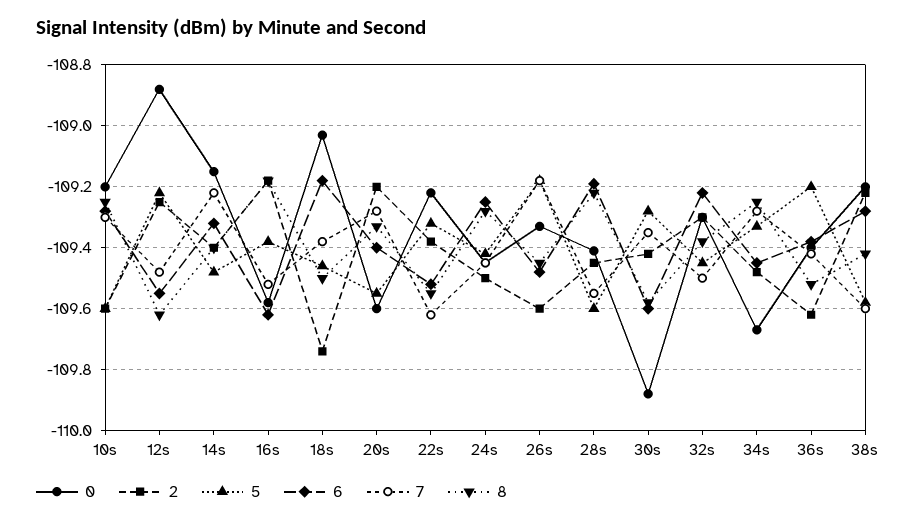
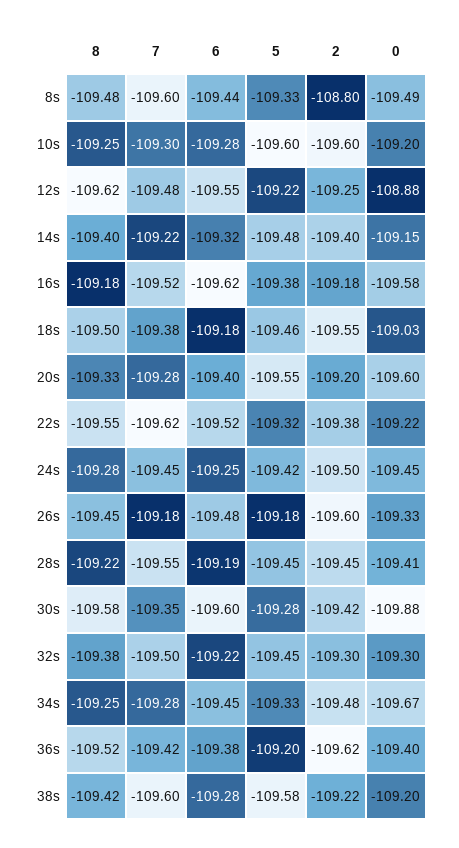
2, 18s: -109.75 -> -109.55
5, 28s: -109.6 -> -109.45
8, 8s: none -> -109.48
7, 8s: none -> -109.6
6, 8s: none -> -109.44
5, 8s: none -> -109.33
2, 8s: none -> -108.8
0, 8s: none -> -109.49

